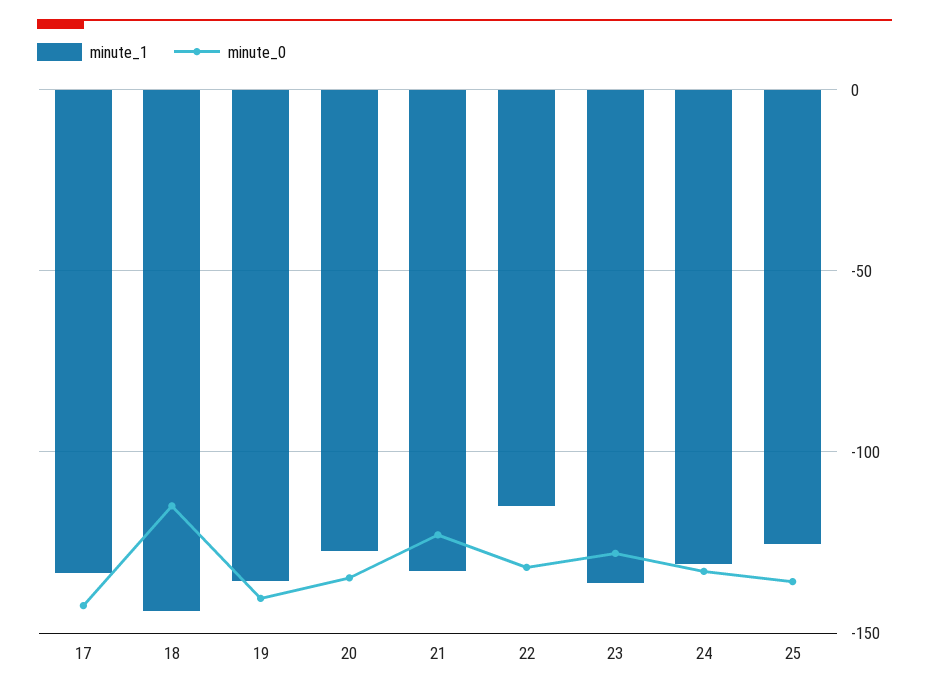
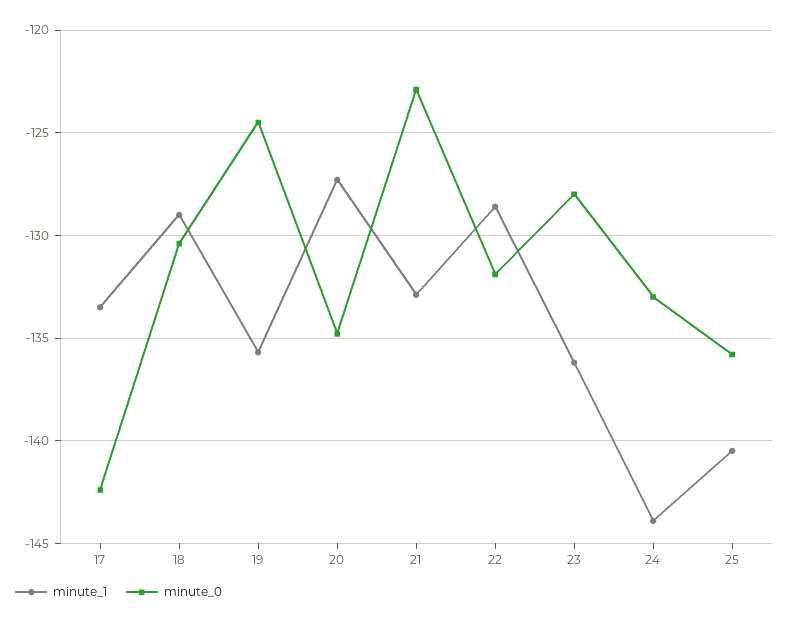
minute_1, 18: -145 -> -129
minute_0, 18: -115 -> -130.5
minute_0, 19: -140 -> -124.5
minute_1, 22: -115 -> -128.5
minute_1, 24: -130 -> -144
minute_1, 25: -125 -> -140.5

